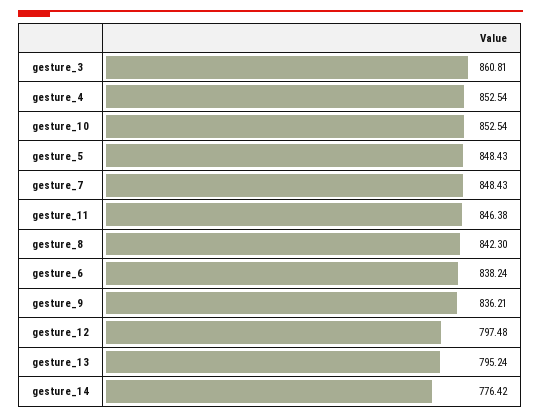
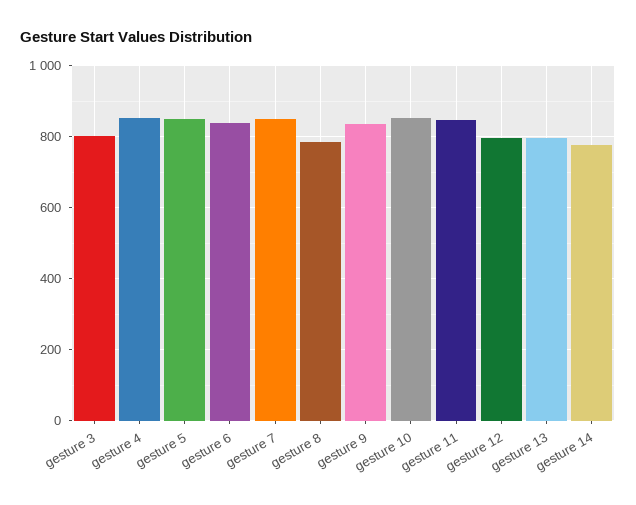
gesture_3: 860.81 -> 800
gesture_8: 842.3 -> 780

